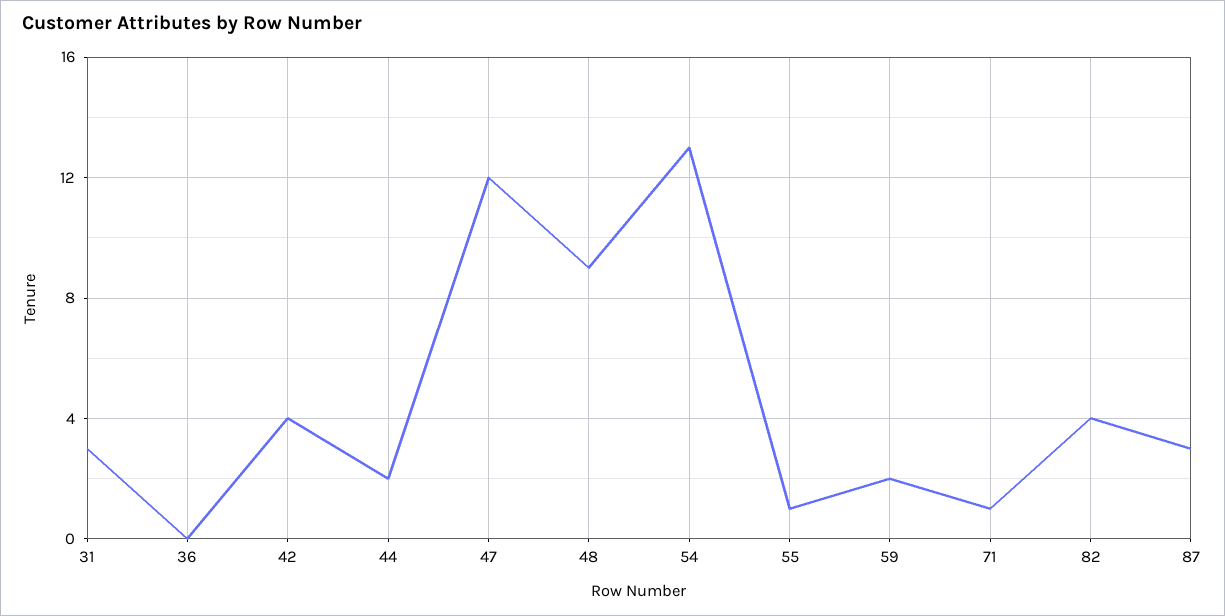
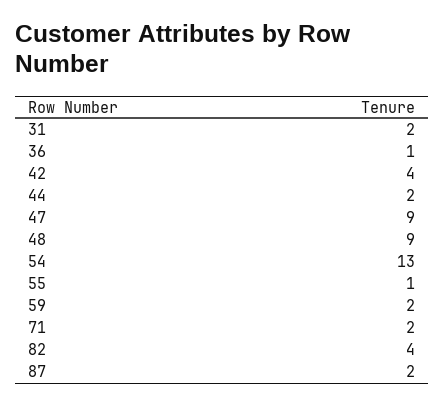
31: 3 -> 2
36: 0 -> 1
47: 12 -> 9
71: 1 -> 2
87: 3 -> 2

